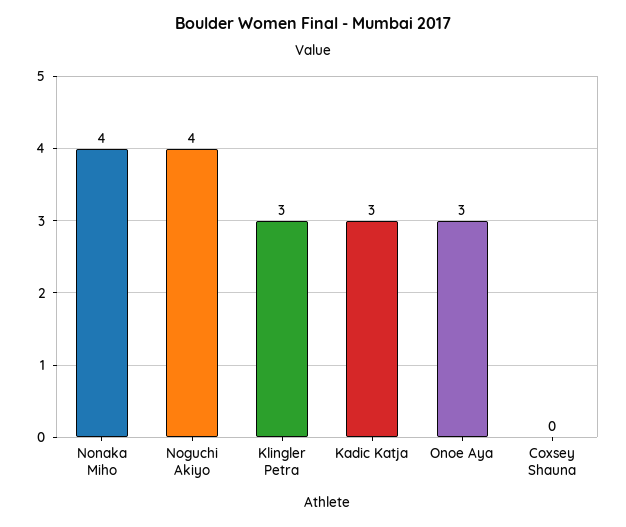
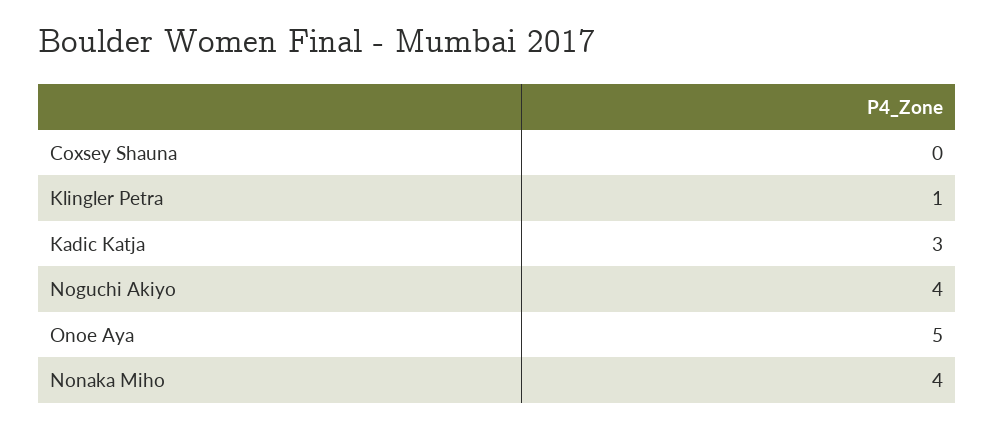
Klingler Petra: 3 -> 1
Onoe Aya: 3 -> 5

